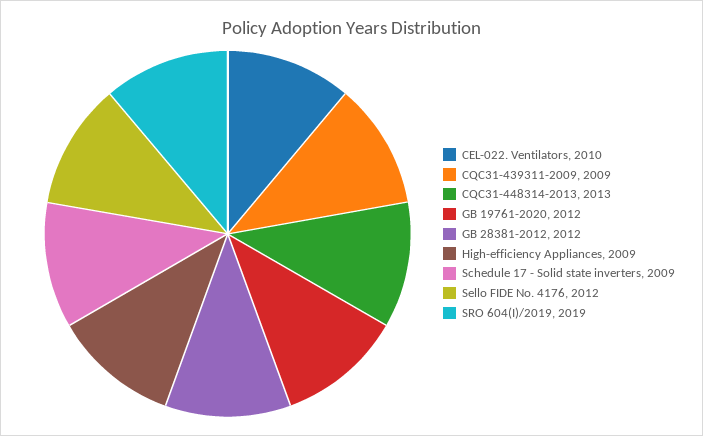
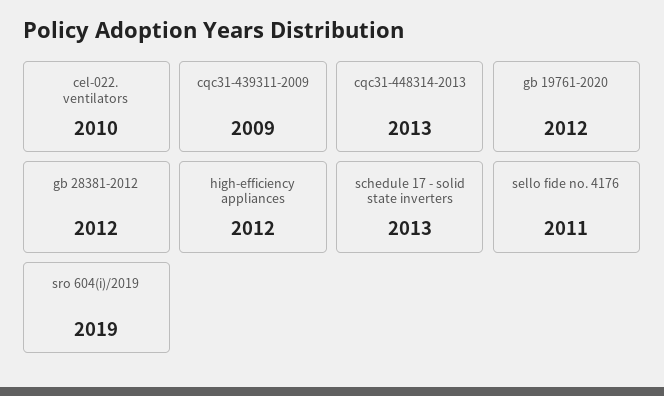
High-efficiency Appliances: 2009 -> 2012
Schedule 17 - Solid state inverters: 2009 -> 2013
Sello FIDE No. 4176: 2012 -> 2011

